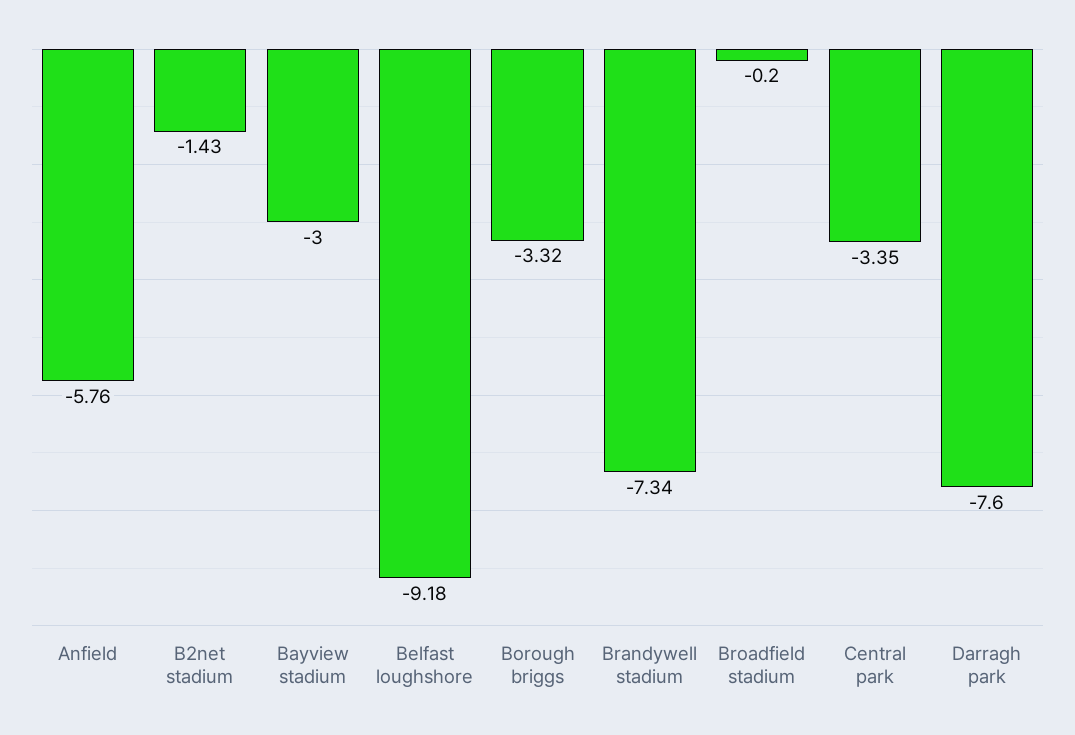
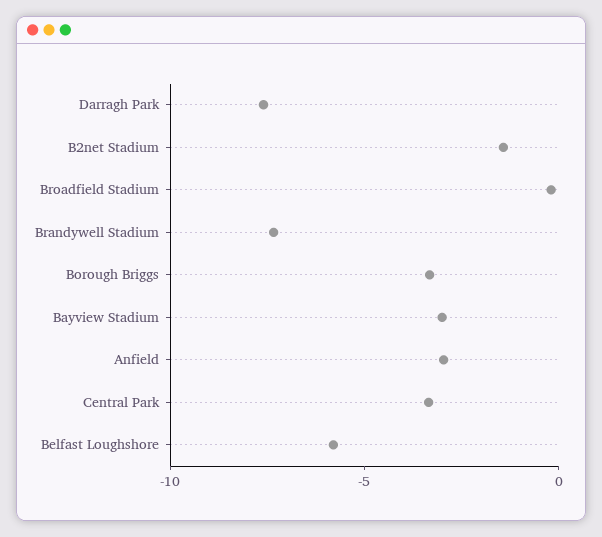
Anfield: -5.76 -> -3
Belfast loughshore: -9.18 -> -6

